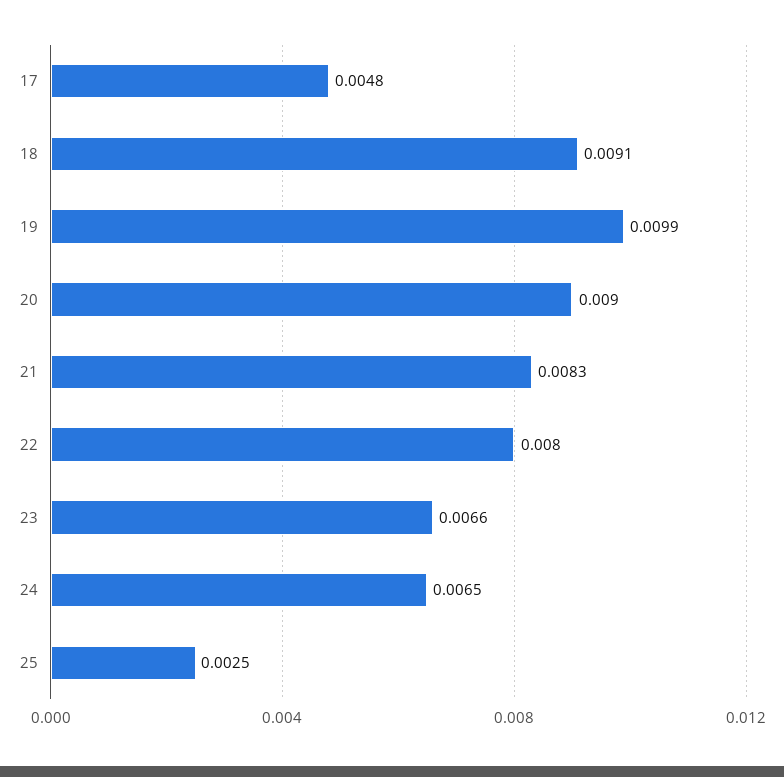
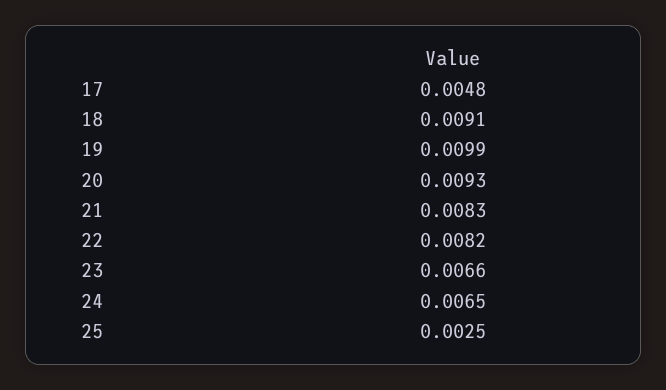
20: 0.009 -> 0.0093
22: 0.008 -> 0.0082

